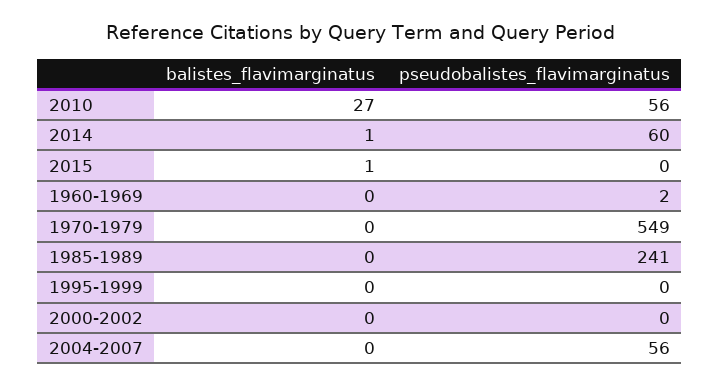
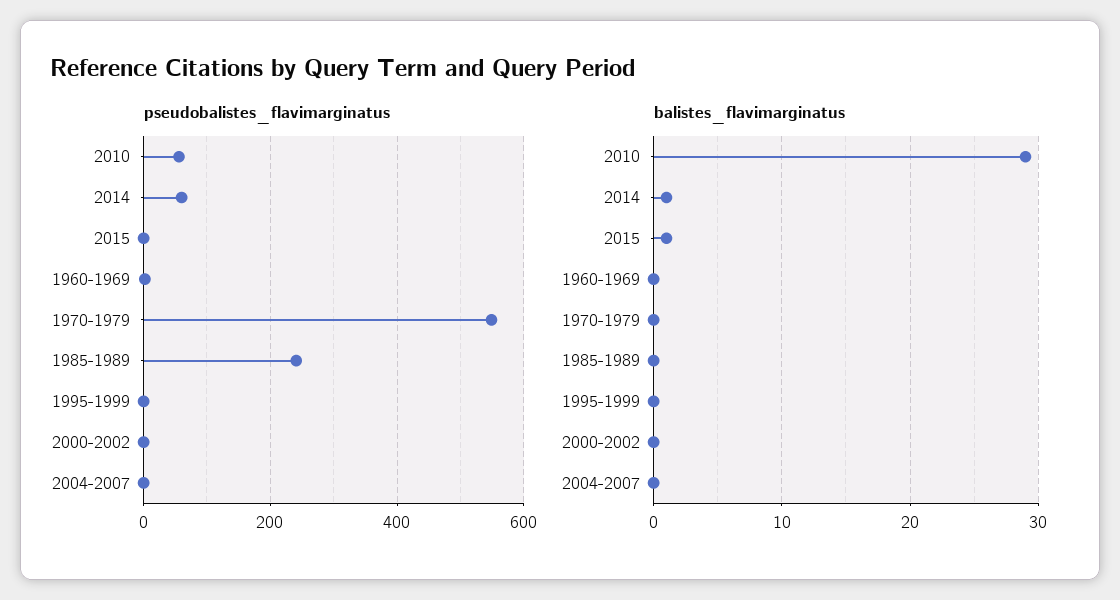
balistes_flavimarginatus, 2010: 27 -> 29
pseudobalistes_flavimarginatus, 2004-2007: 56 -> 0

